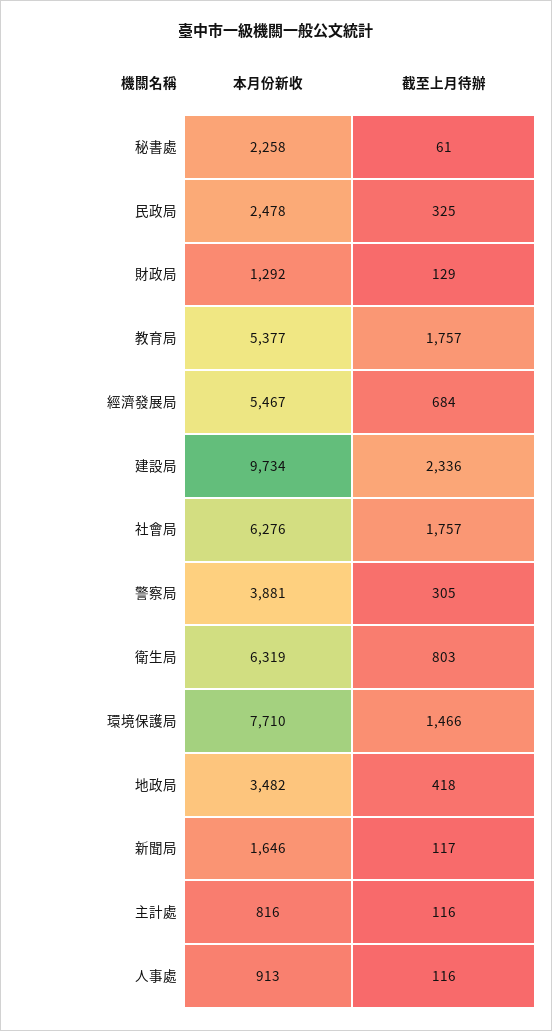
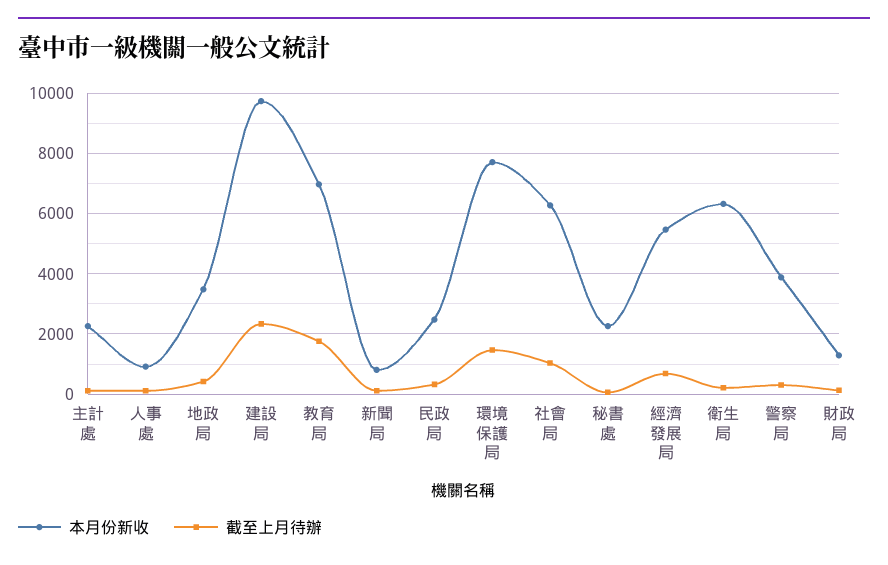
本月份新收, 教育局: 5377 -> 7000
截至上月待辦, 社會局: 1757 -> 1000
截至上月待辦, 衛生局: 803 -> 200
本月份新收, 新聞局: 1646 -> 800
本月份新收, 主計處: 816 -> 2200

